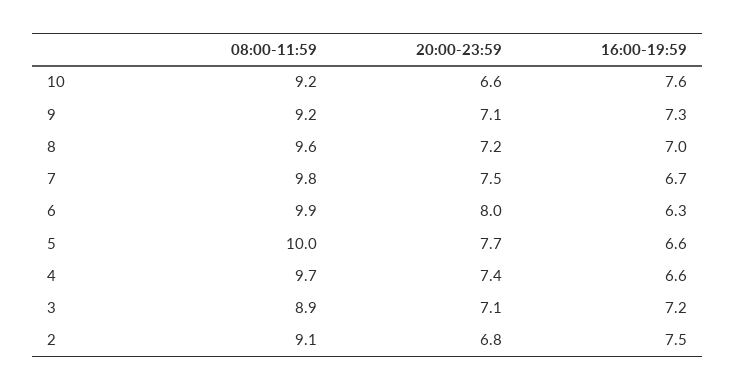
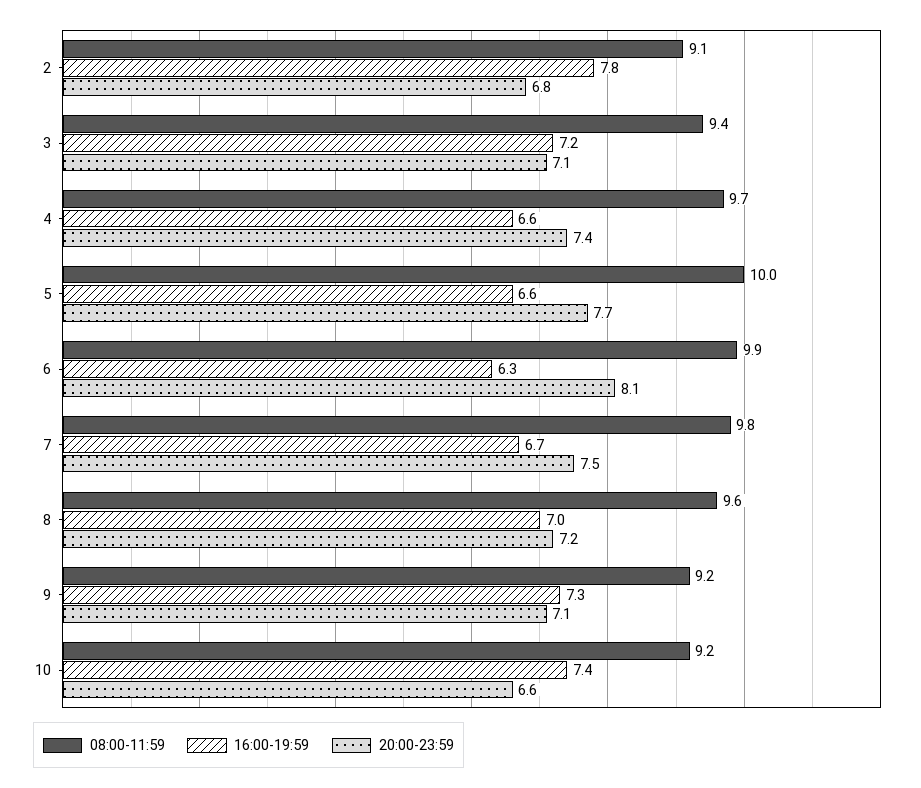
16:00-19:59, 10: 7.6 -> 7.4
20:00-23:59, 6: 8 -> 8.1
08:00-11:59, 3: 8.9 -> 9.4
16:00-19:59, 2: 7.5 -> 7.8

